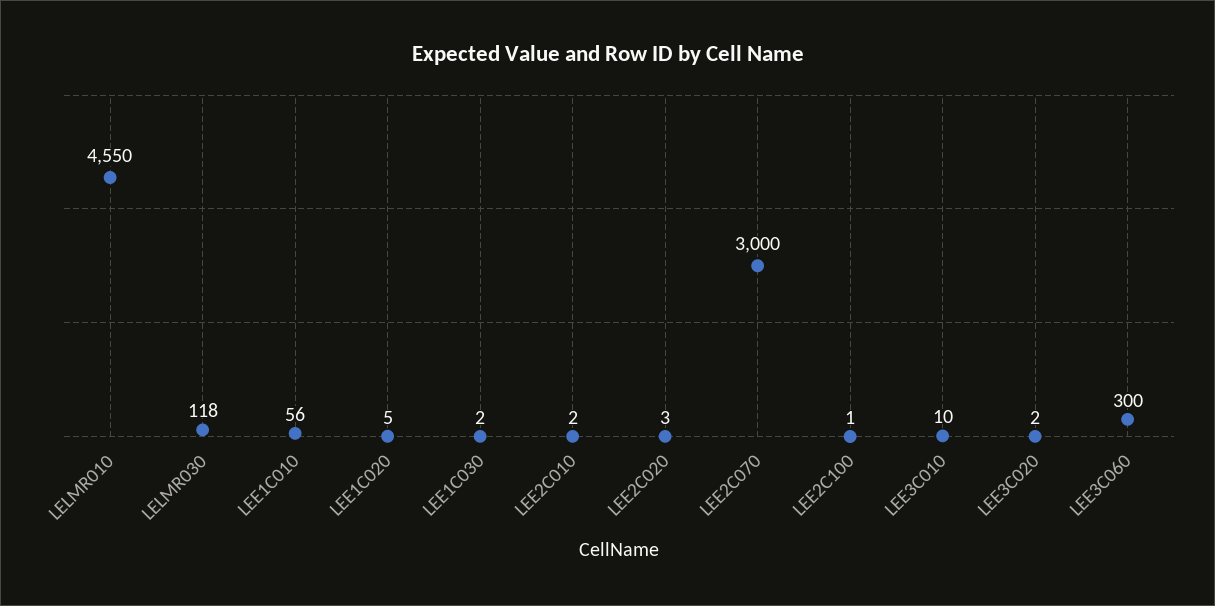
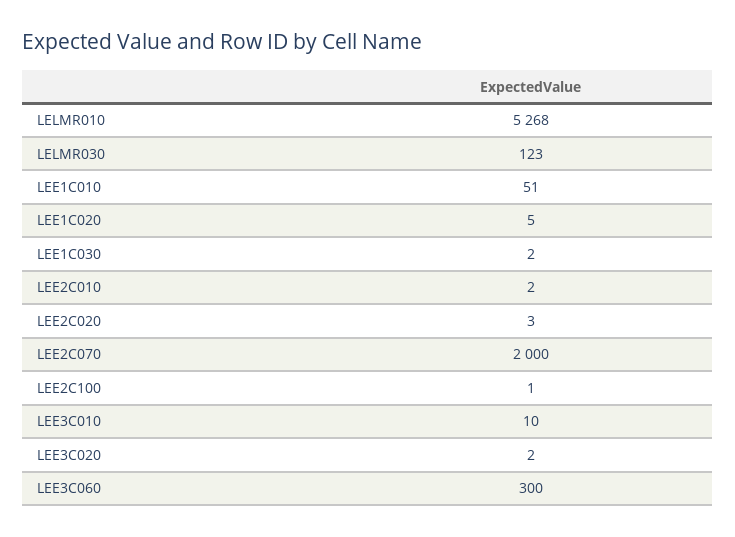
LELMR010: 4550 -> 5268
LELMR030: 118 -> 123
LEE1C010: 56 -> 51
LEE2C070: 3000 -> 2000

